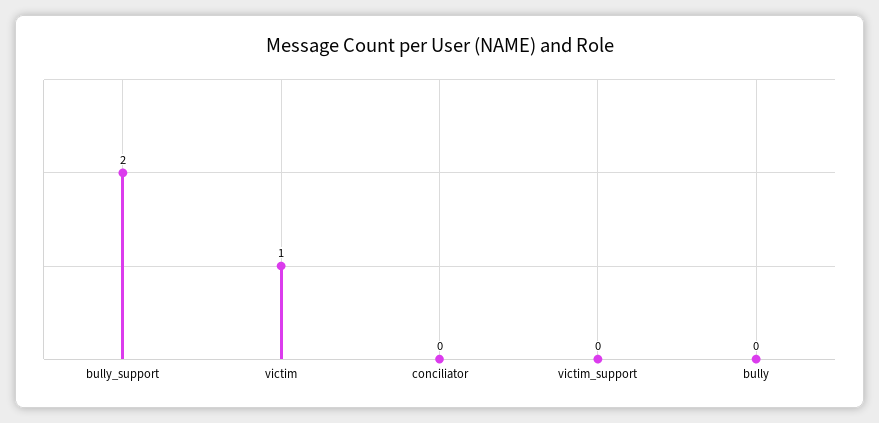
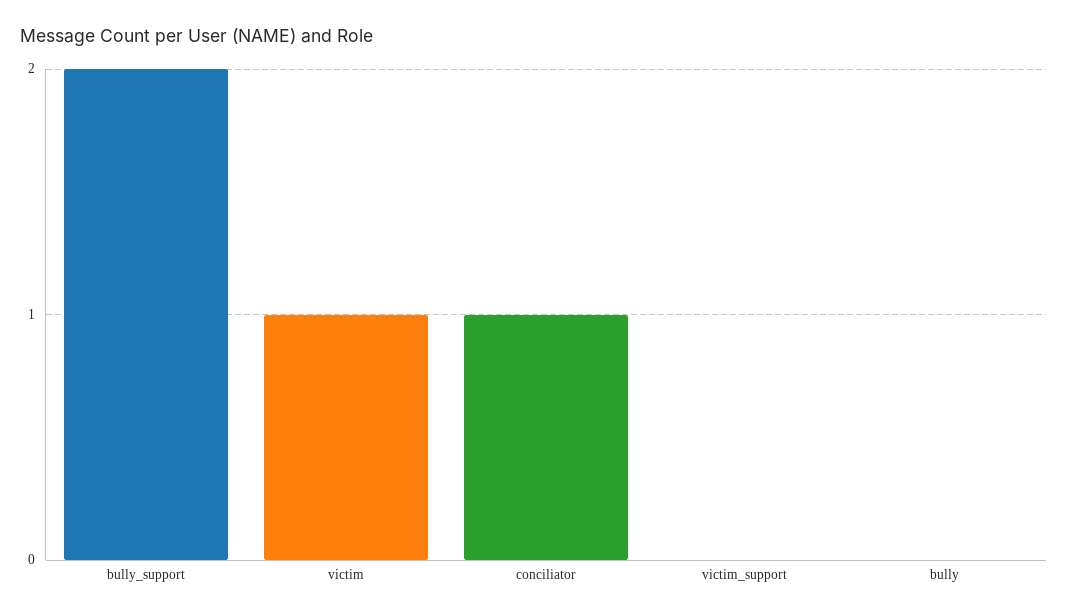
conciliator: 0 -> 1

